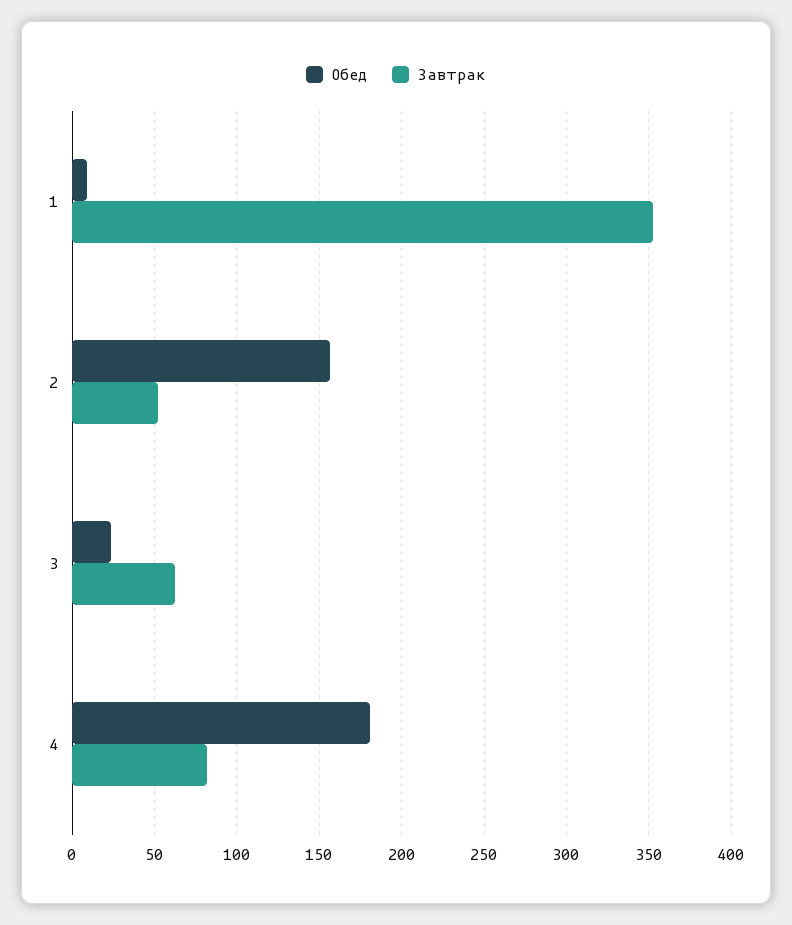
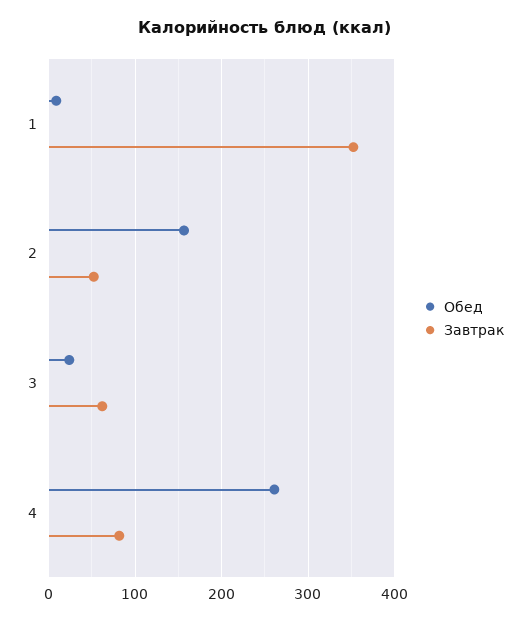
Обед, 4: 180 -> 260

